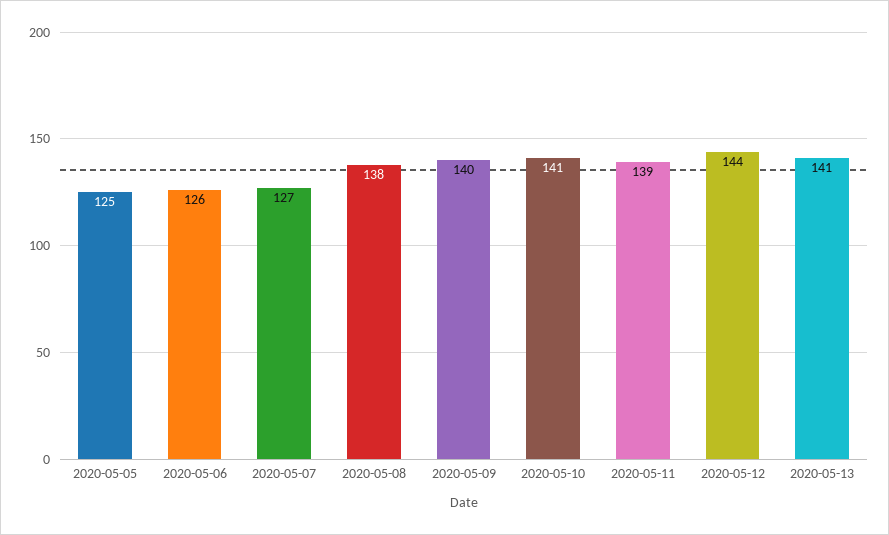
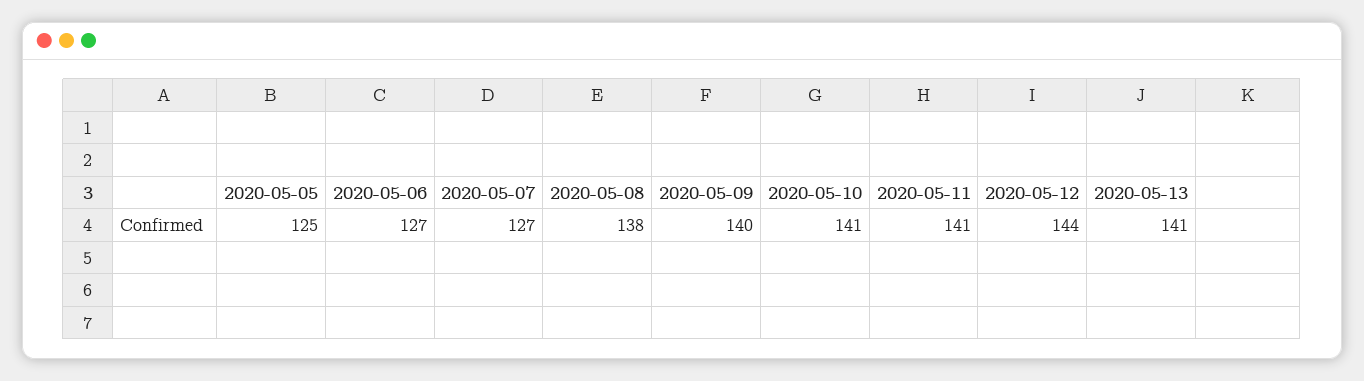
2020-05-06: 126 -> 127
2020-05-11: 139 -> 141

